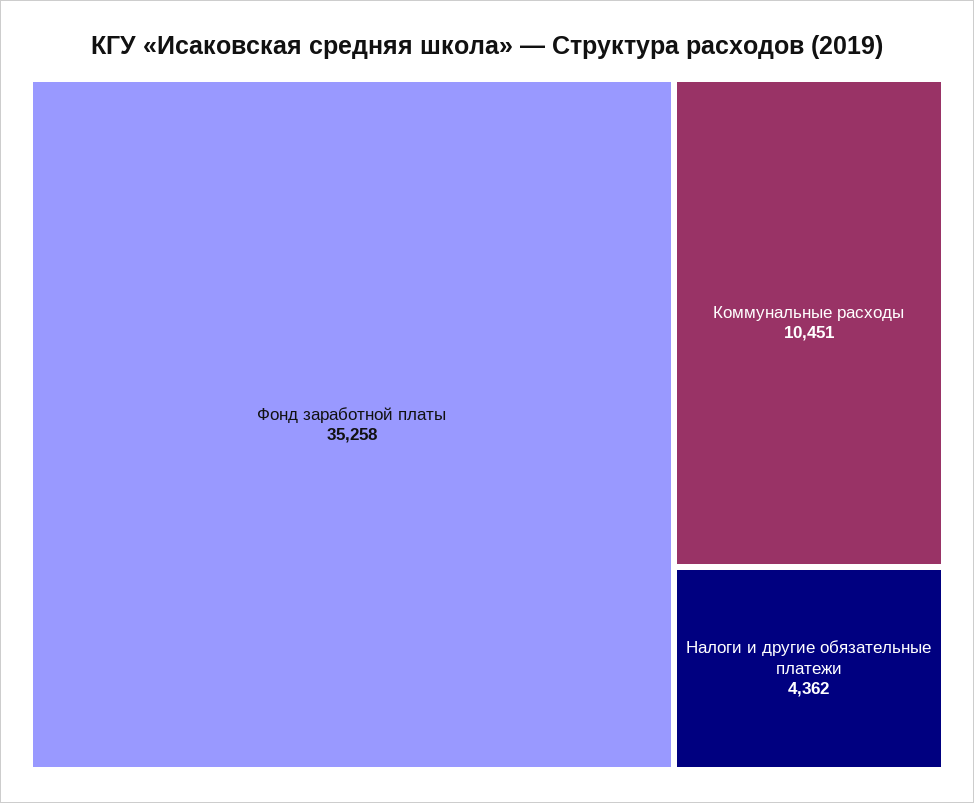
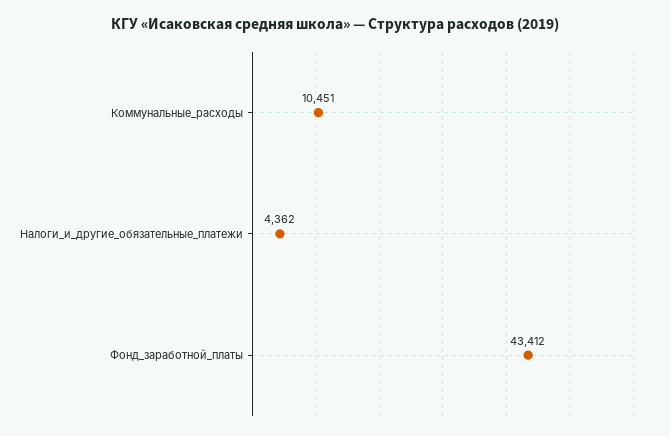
Фонд заработной платы: 35258 -> 43412

